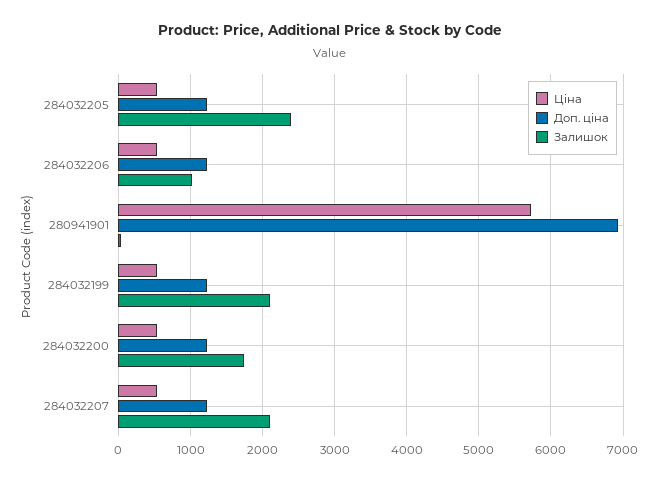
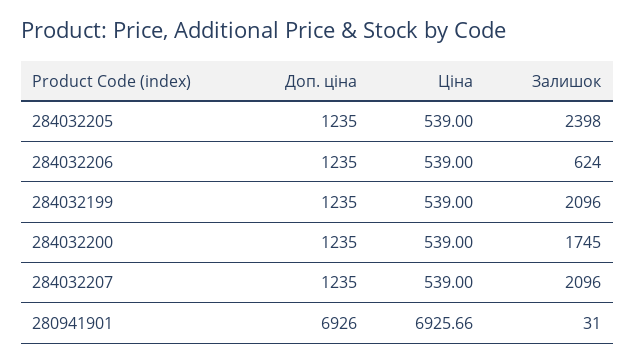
Залишок, 284032206: 1000 -> 624
Ціна, 280941901: 5700 -> 6925.66

